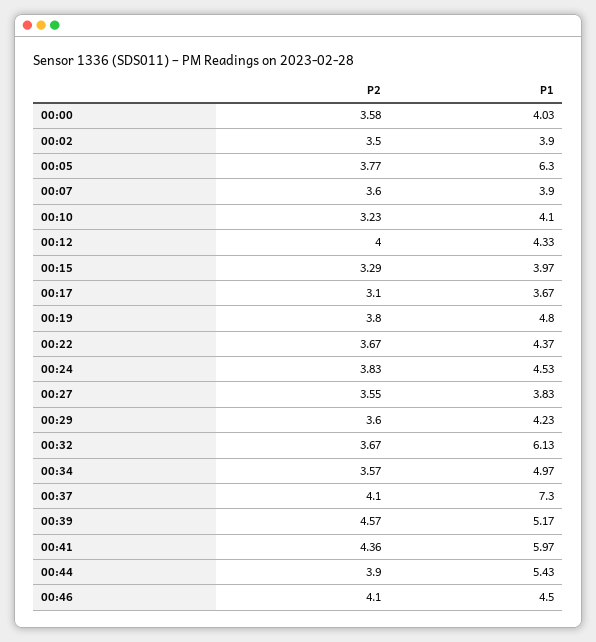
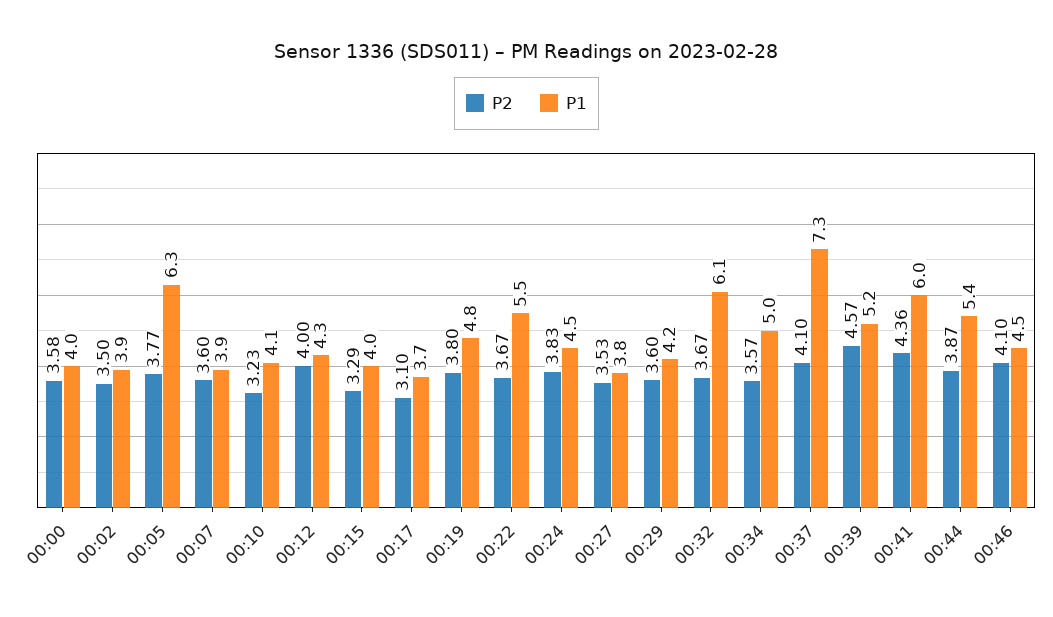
P1, 00:22: 4.37 -> 5.5
P2, 00:27: 3.55 -> 3.53
P2, 00:44: 3.9 -> 3.87

